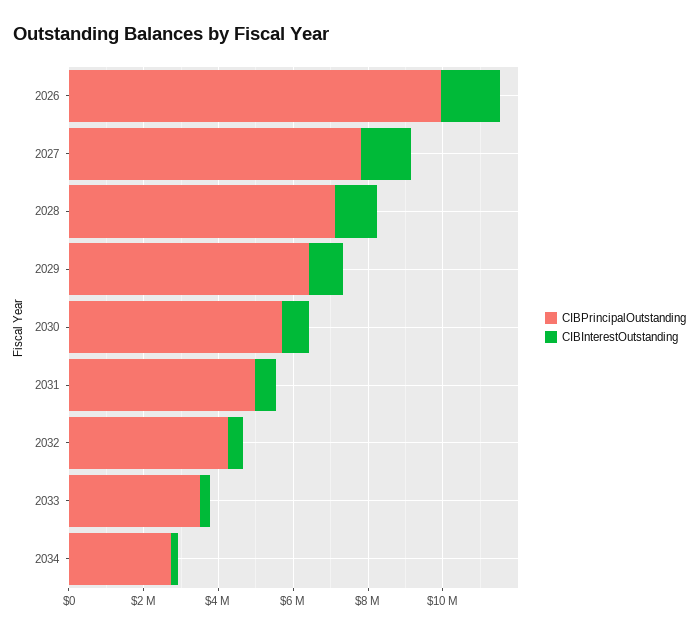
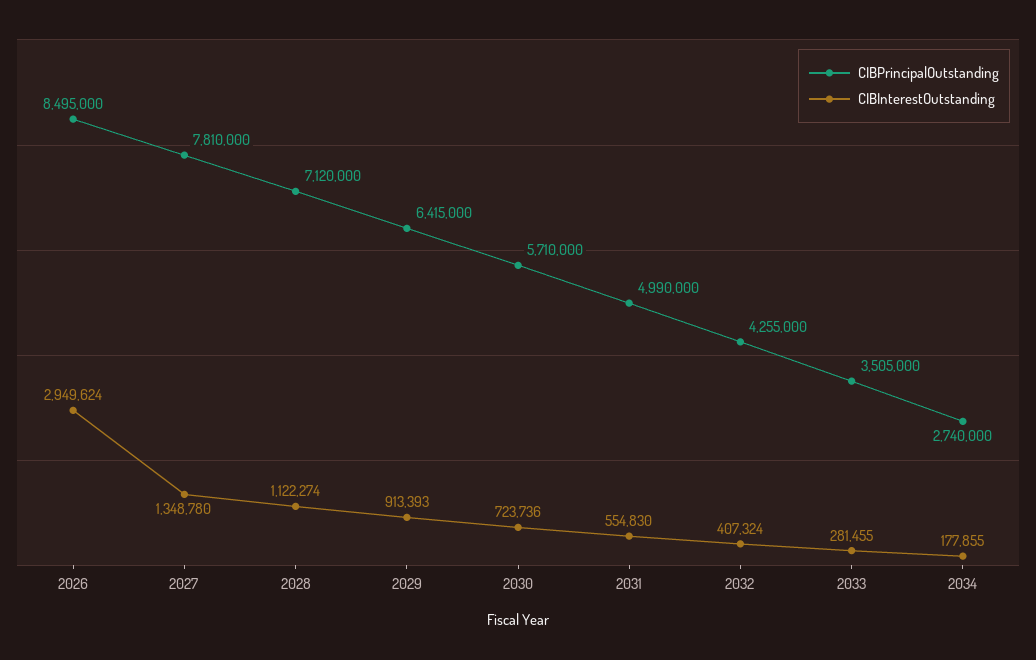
CIBPrincipalOutstanding, 2026: 10000000 -> 8495000
CIBInterestOutstanding, 2026: 1500000 -> 2949624

